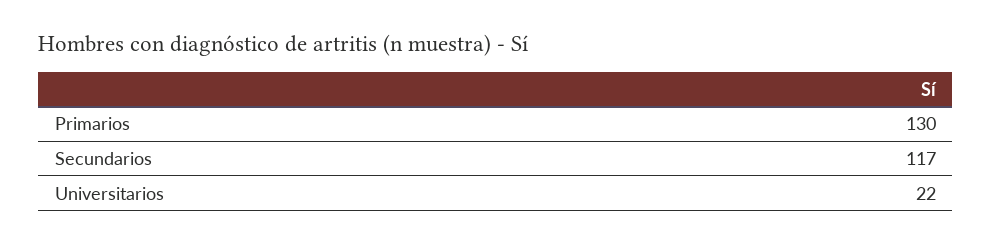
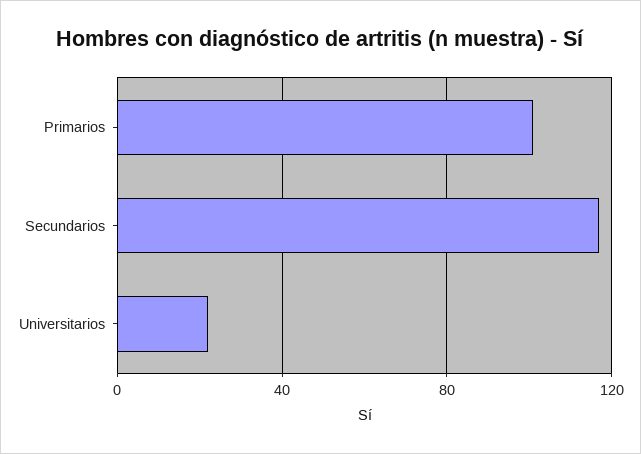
Primarios: 130 -> 100

